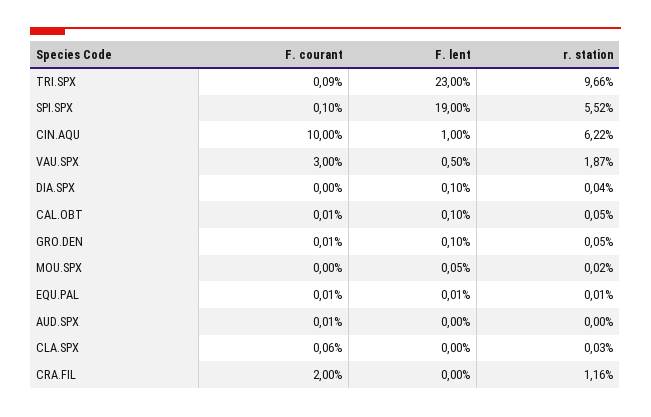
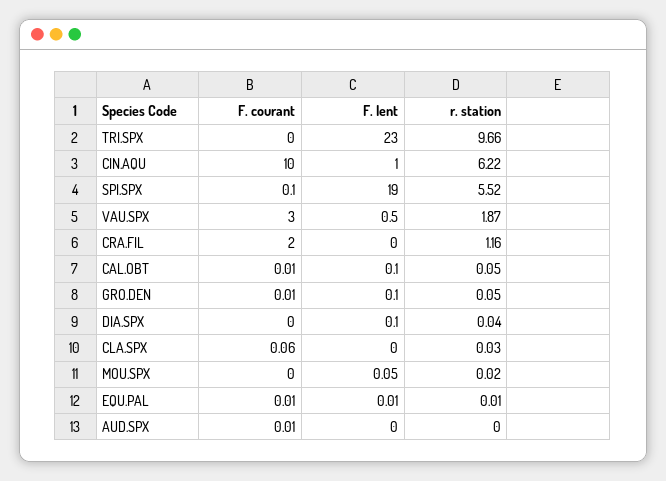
F. courant, TRI.SPX: 0.09 -> 0

